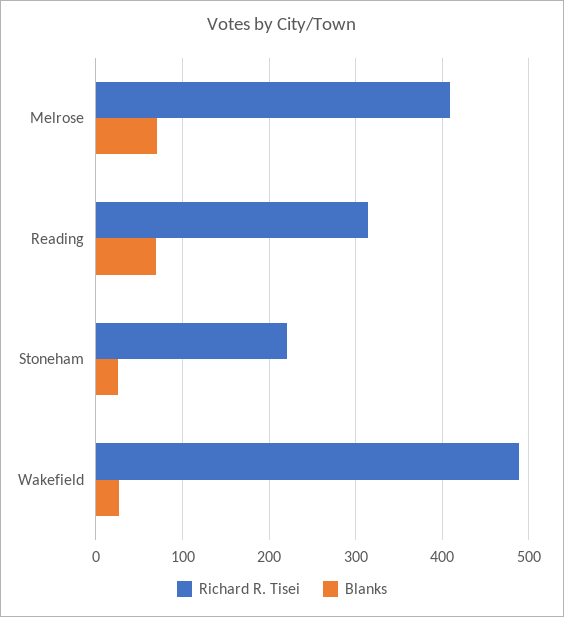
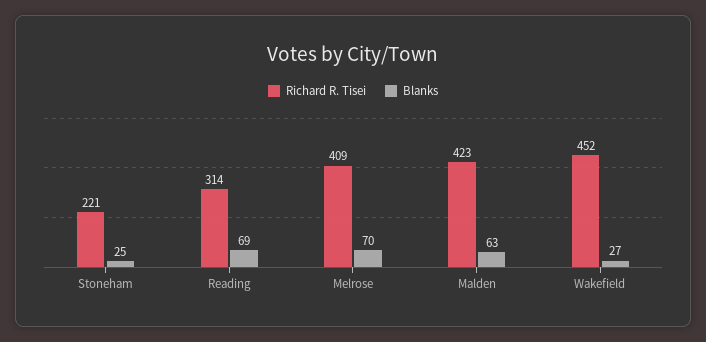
Richard R. Tisei, Wakefield: 490 -> 452
Richard R. Tisei, Malden: none -> 423
Blanks, Malden: none -> 63

